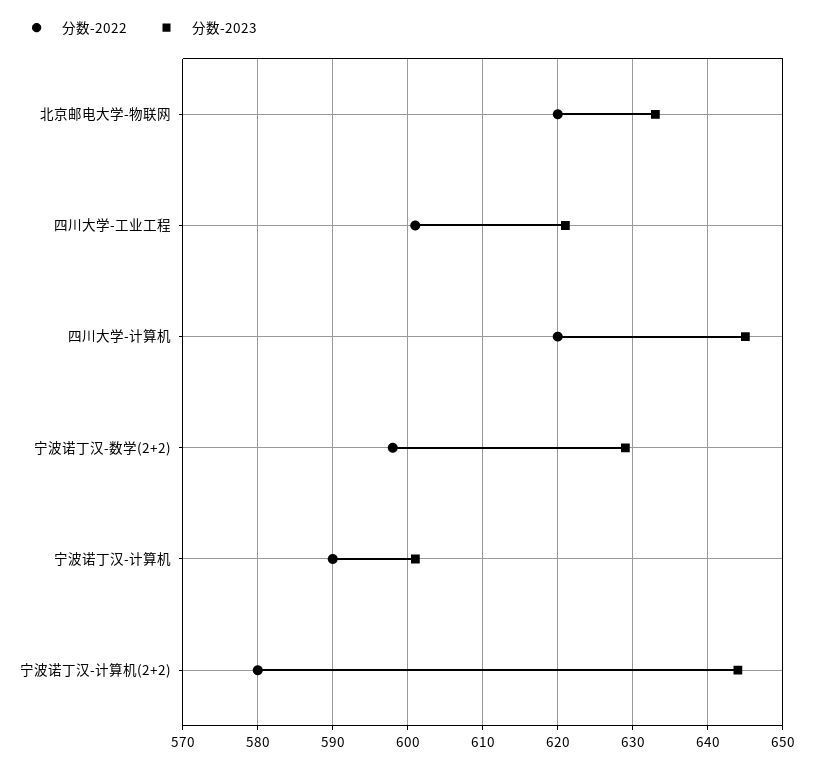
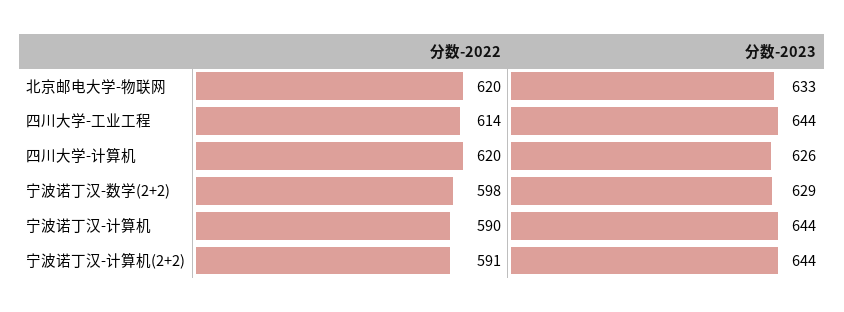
分数-2022, 四川大学-工业工程: 601 -> 614
分数-2023, 四川大学-工业工程: 621 -> 644
分数-2023, 四川大学-计算机: 645 -> 626
分数-2023, 宁波诺丁汉-计算机: 601 -> 644
分数-2022, 宁波诺丁汉-计算机(2+2): 580 -> 591

